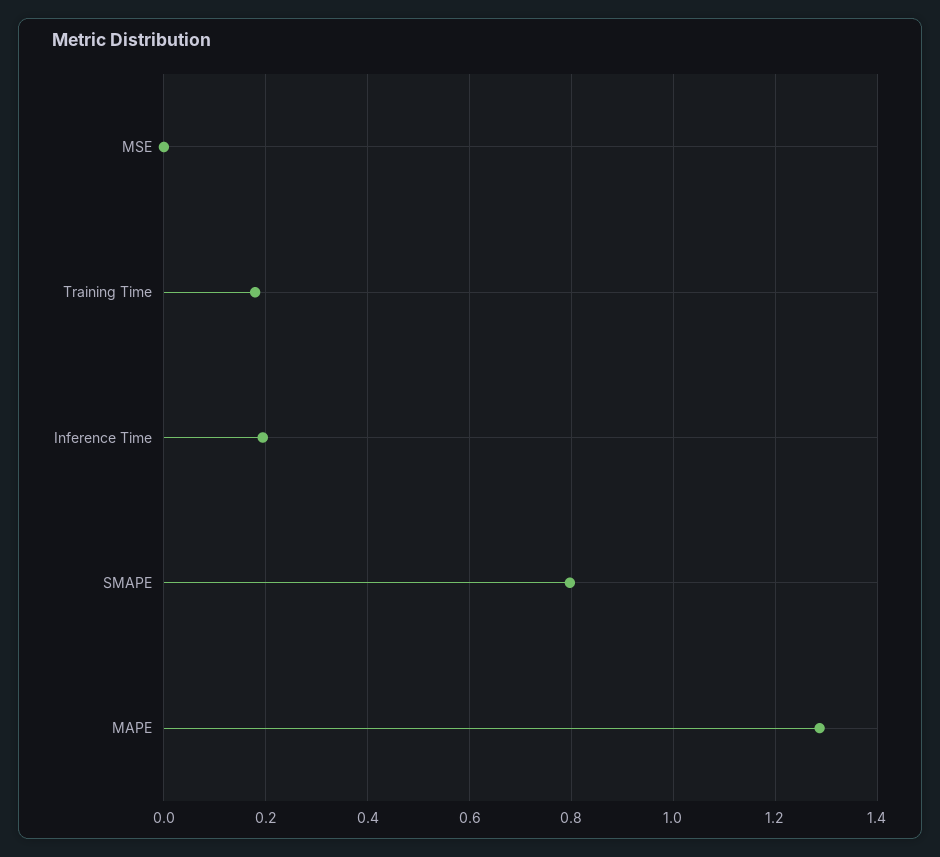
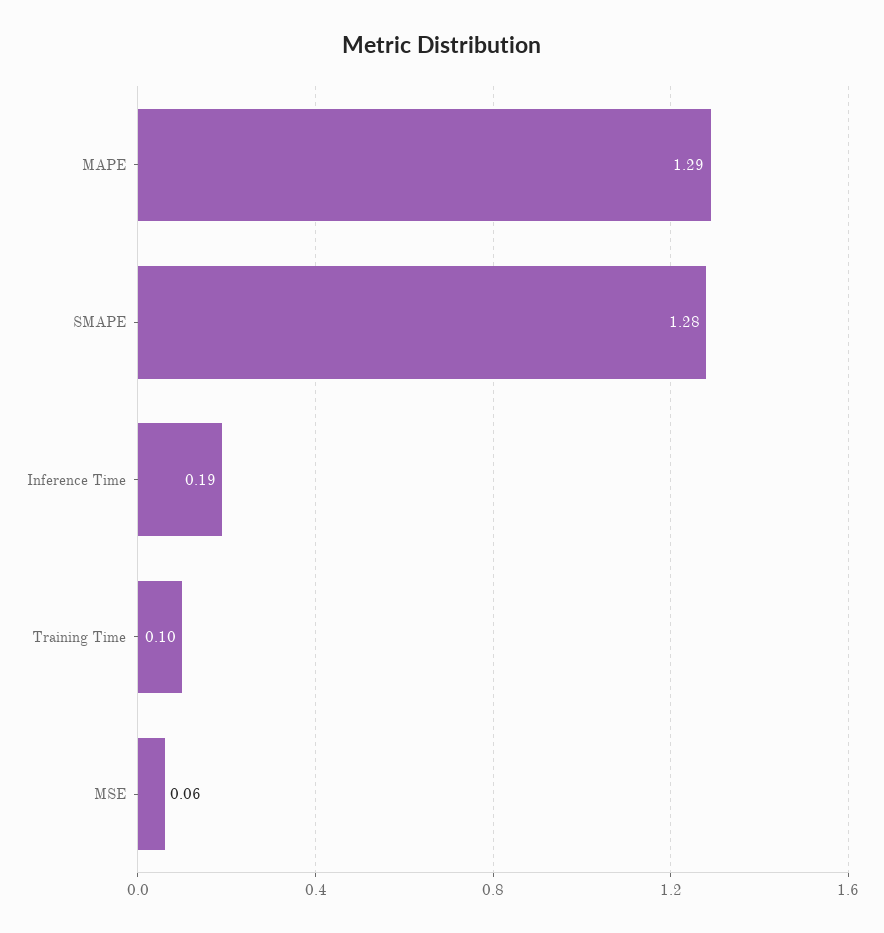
MSE: 0 -> 0.06
Training Time: 0.18 -> 0.1
SMAPE: 0.8 -> 1.28

